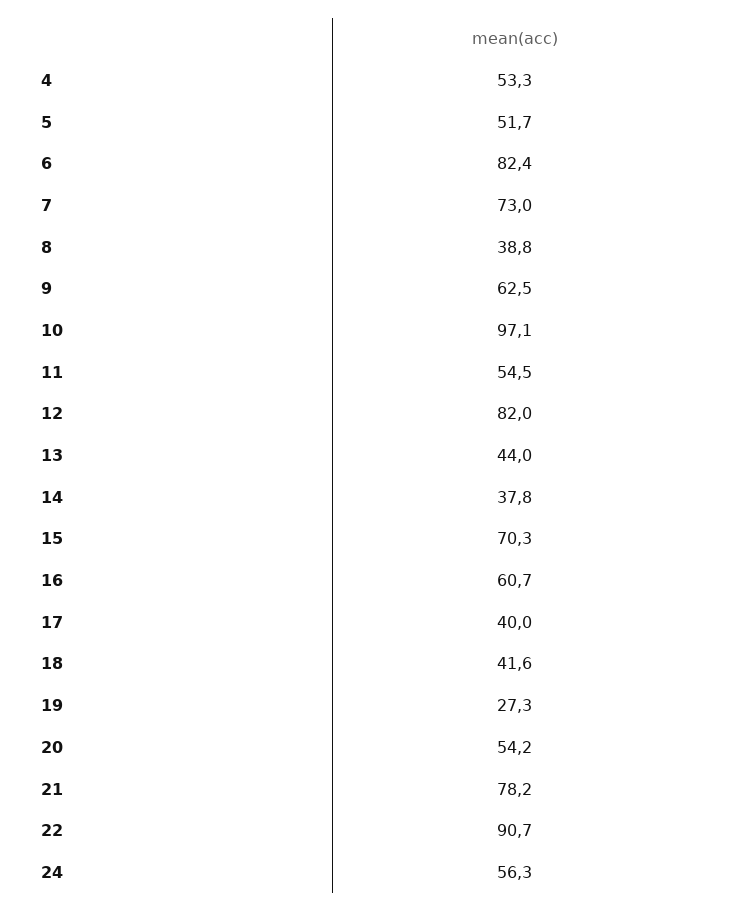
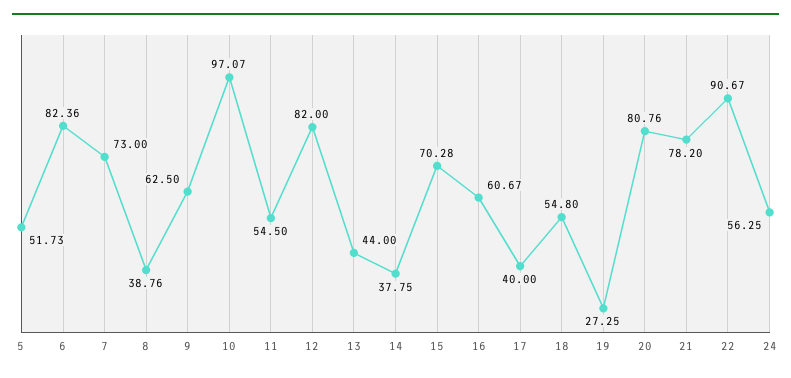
4: 53.3 -> none
18: 41.6 -> 54.8
20: 54.2 -> 80.76

